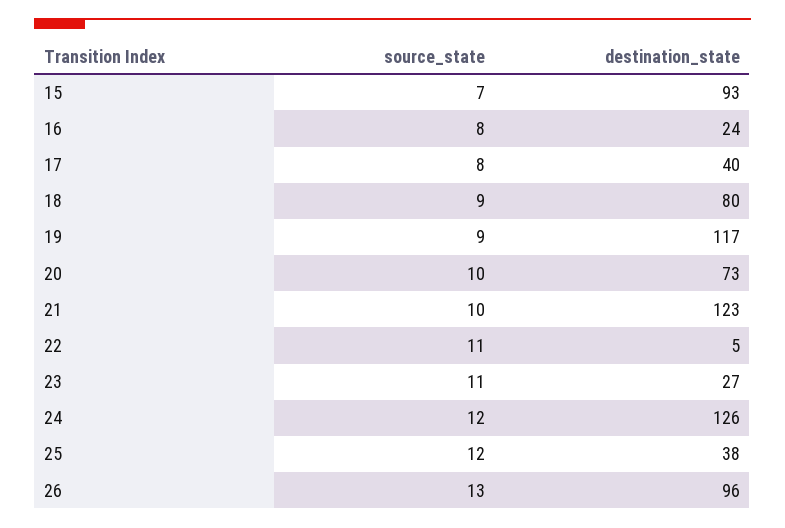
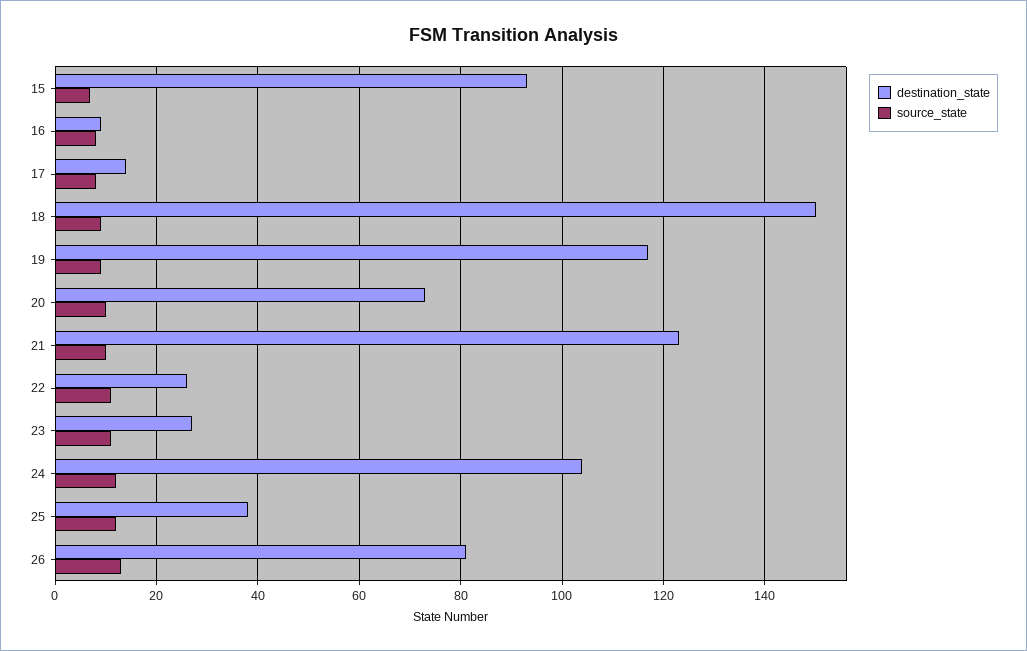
destination_state, 16: 24 -> 10
destination_state, 17: 40 -> 15
destination_state, 18: 80 -> 150
destination_state, 22: 5 -> 25
destination_state, 24: 126 -> 105
destination_state, 26: 96 -> 80

